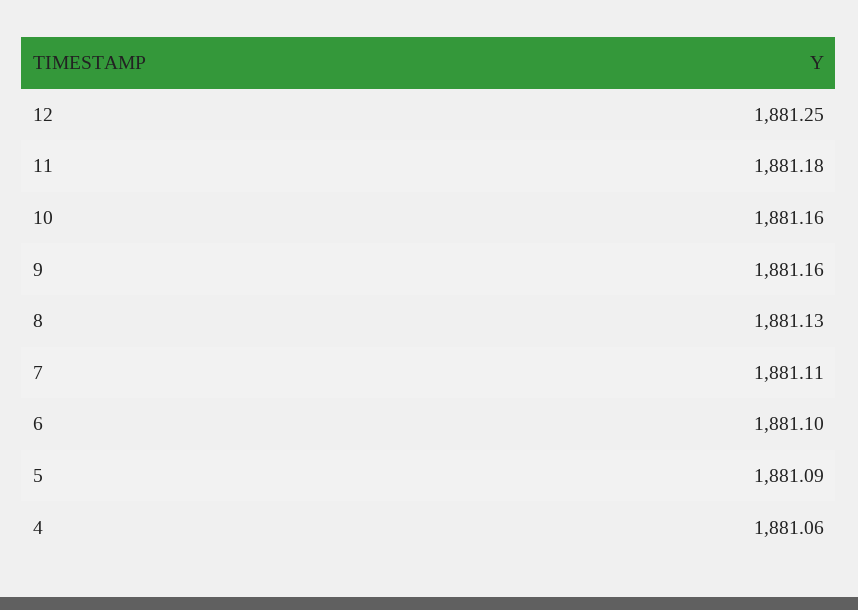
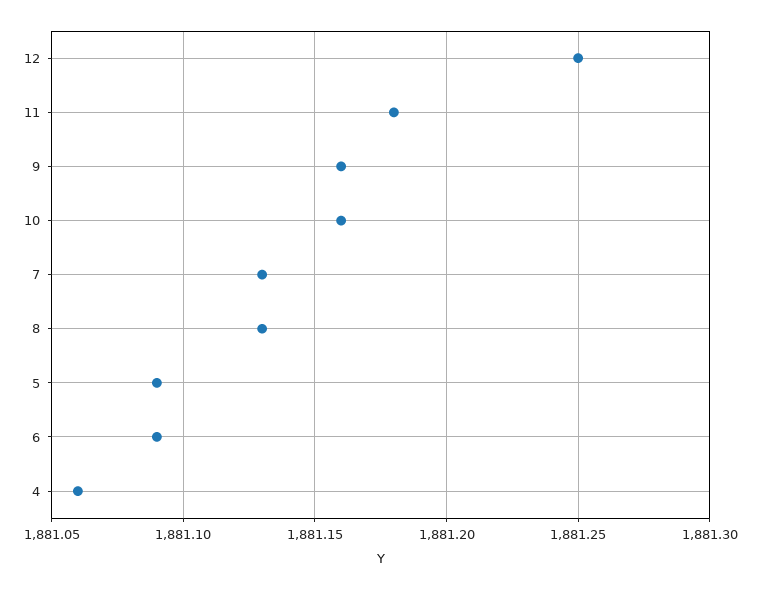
7: 1881.11 -> 1881.13
6: 1881.1 -> 1881.09

